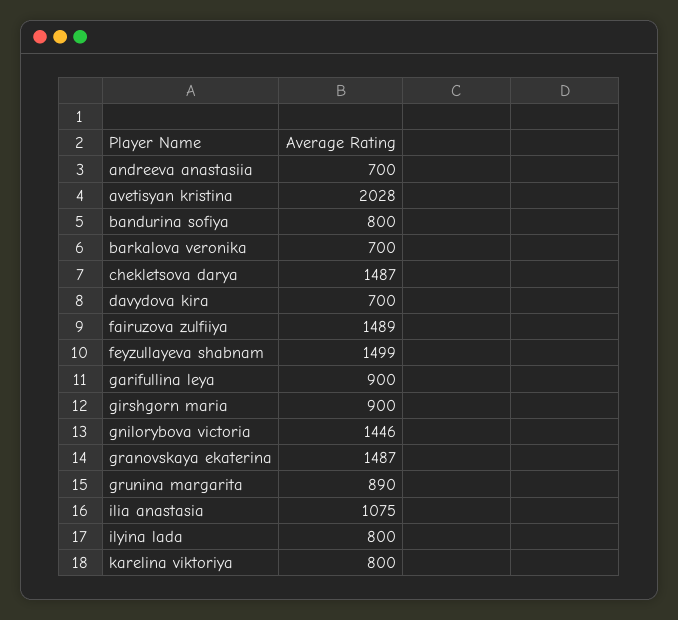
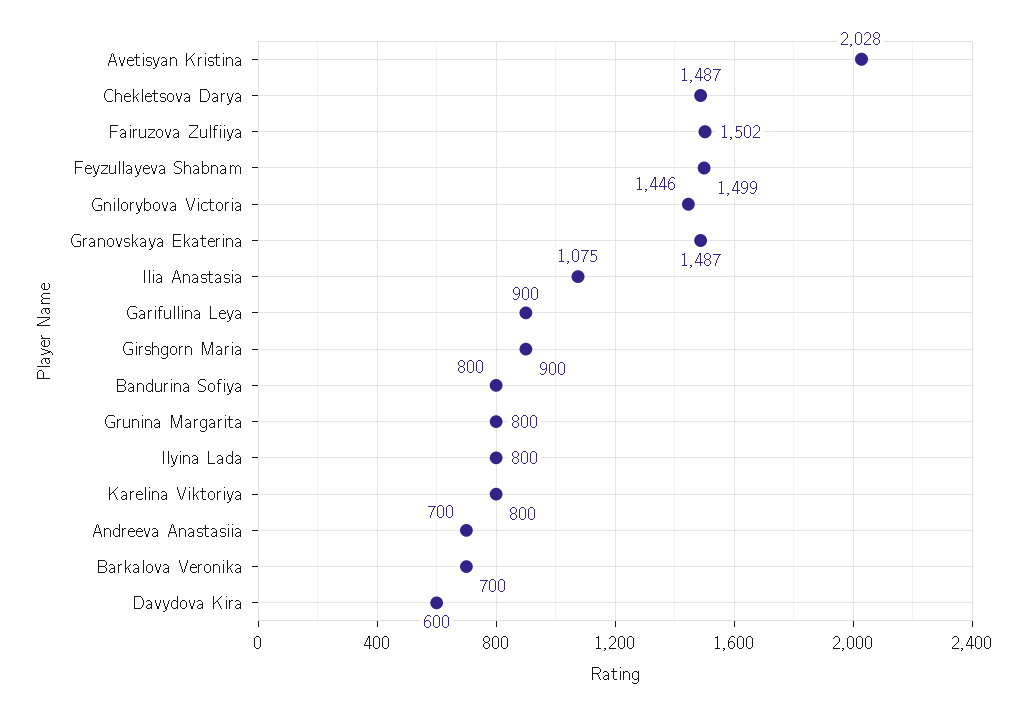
davydova kira: 700 -> 600
fairuzova zulfiiya: 1489 -> 1502
grunina margarita: 890 -> 800

